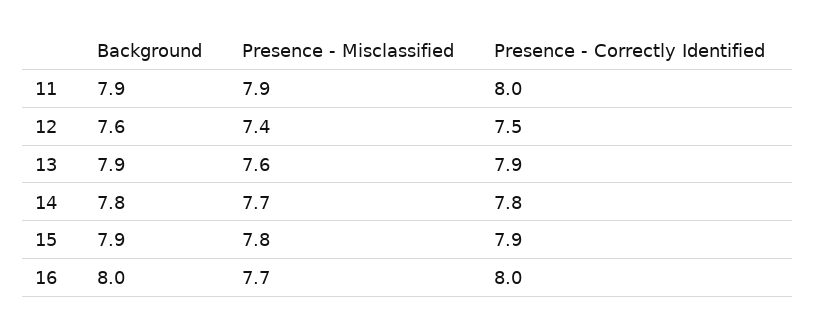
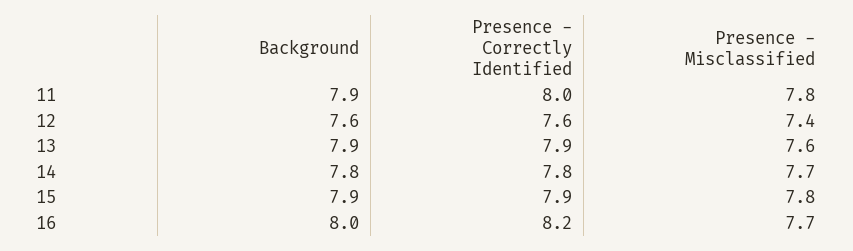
Presence - Misclassified, 11: 7.9 -> 7.8
Presence - Correctly Identified, 12: 7.5 -> 7.6
Presence - Correctly Identified, 16: 8 -> 8.2

